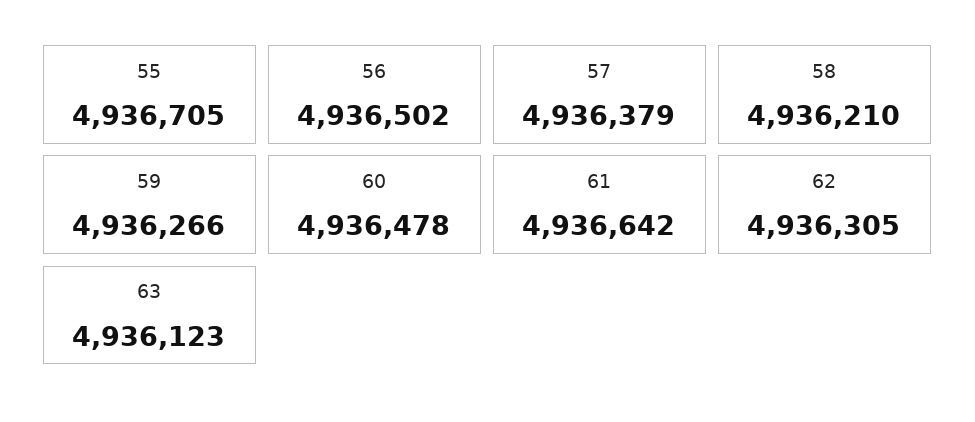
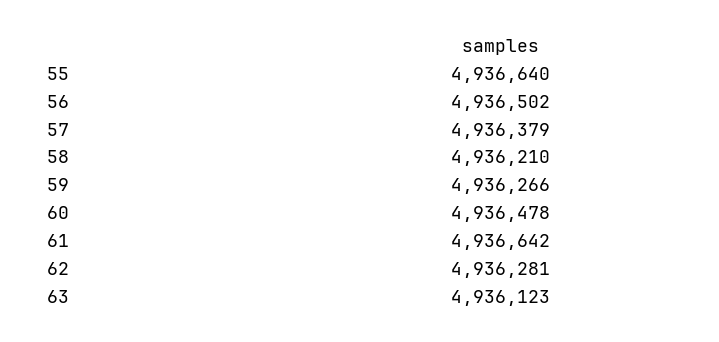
55: 4936705 -> 4936640
62: 4936305 -> 4936281

